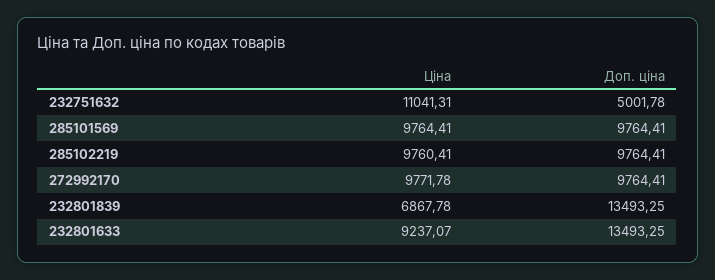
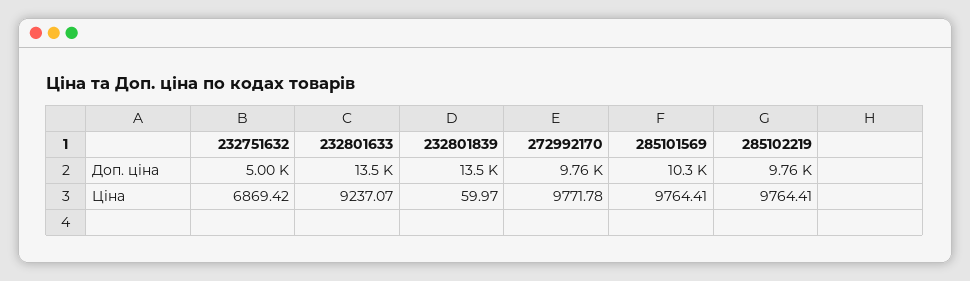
Ціна, 232751632: 11041.31 -> 6869.42
Доп. ціна, 285101569: 9764.41 -> 10300
Ціна, 285102219: 9760.41 -> 9764.41
Ціна, 232801839: 6867.78 -> 59.97

